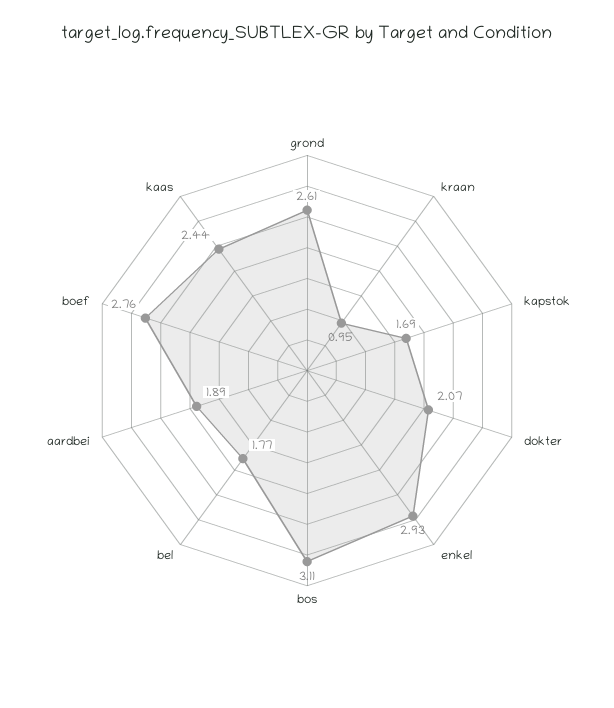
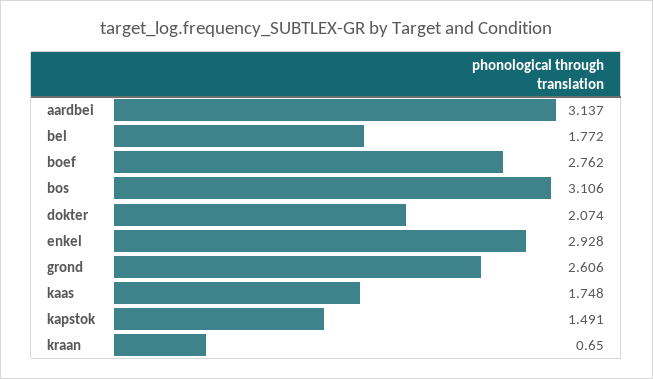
kraan: 0.95 -> 0.65
kapstok: 1.69 -> 1.491
aardbei: 1.89 -> 3.137
kaas: 2.44 -> 1.748

